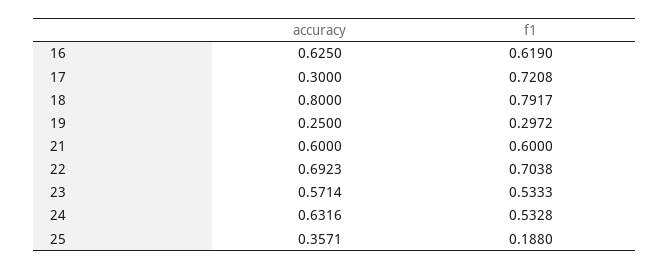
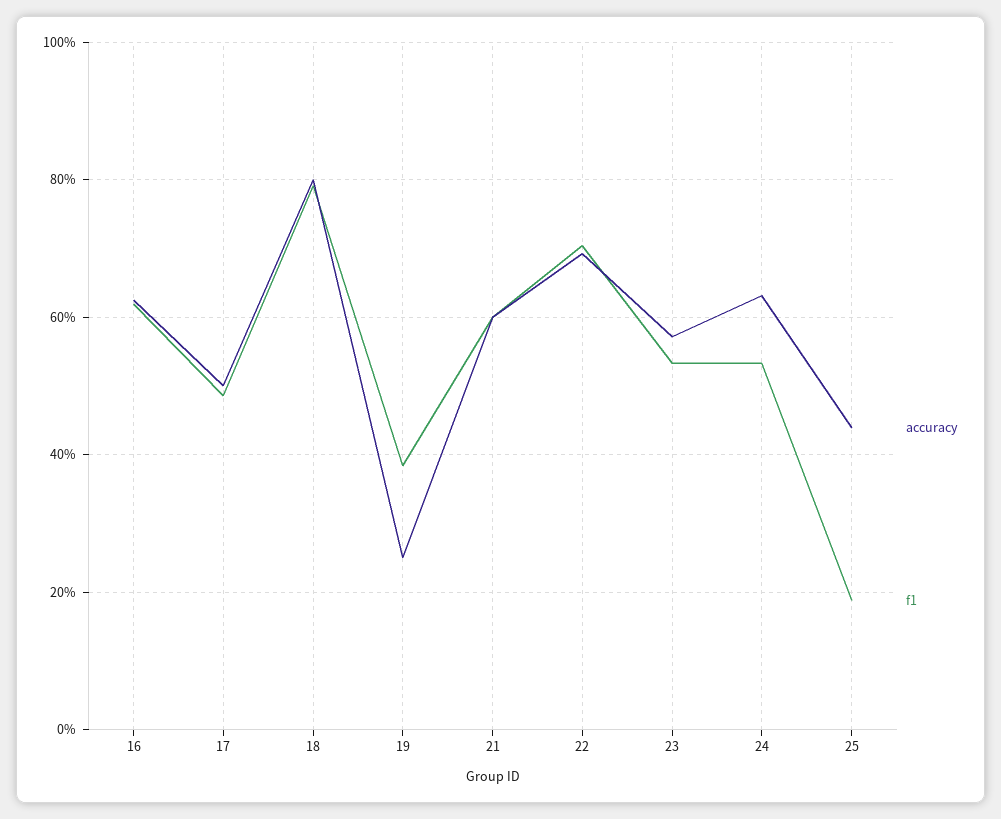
accuracy, 17: 0.3 -> 0.5
f1, 17: 0.7208 -> 0.48
f1, 19: 0.2972 -> 0.38
accuracy, 25: 0.3571 -> 0.44

